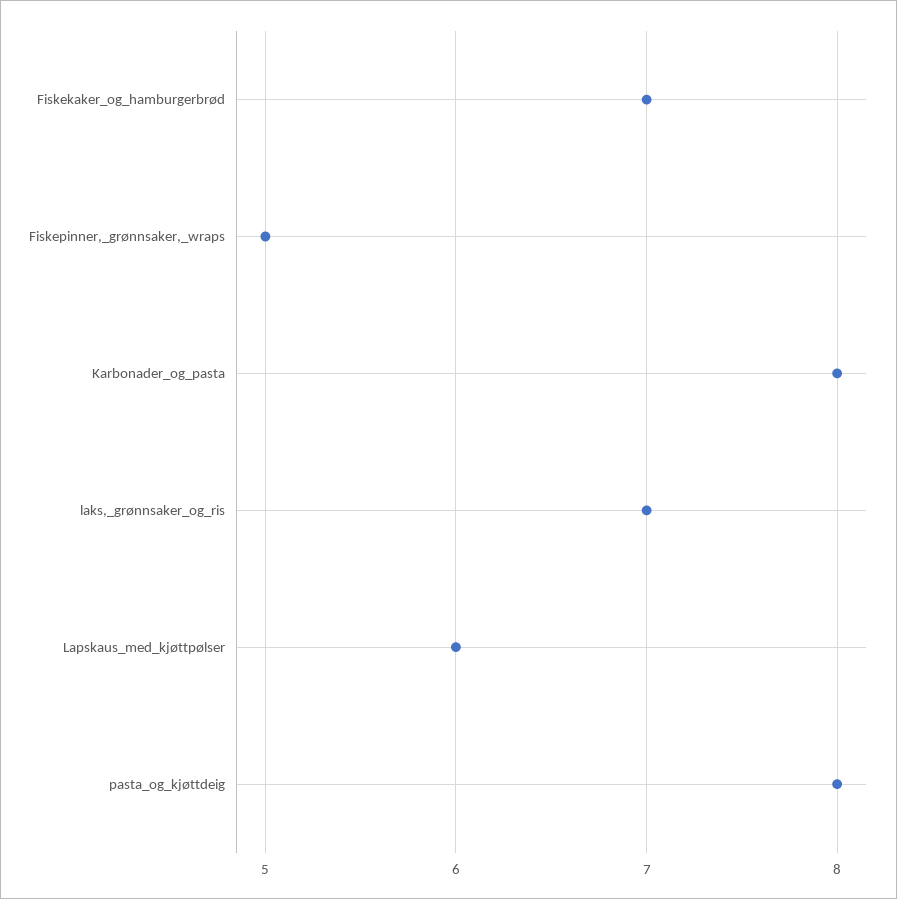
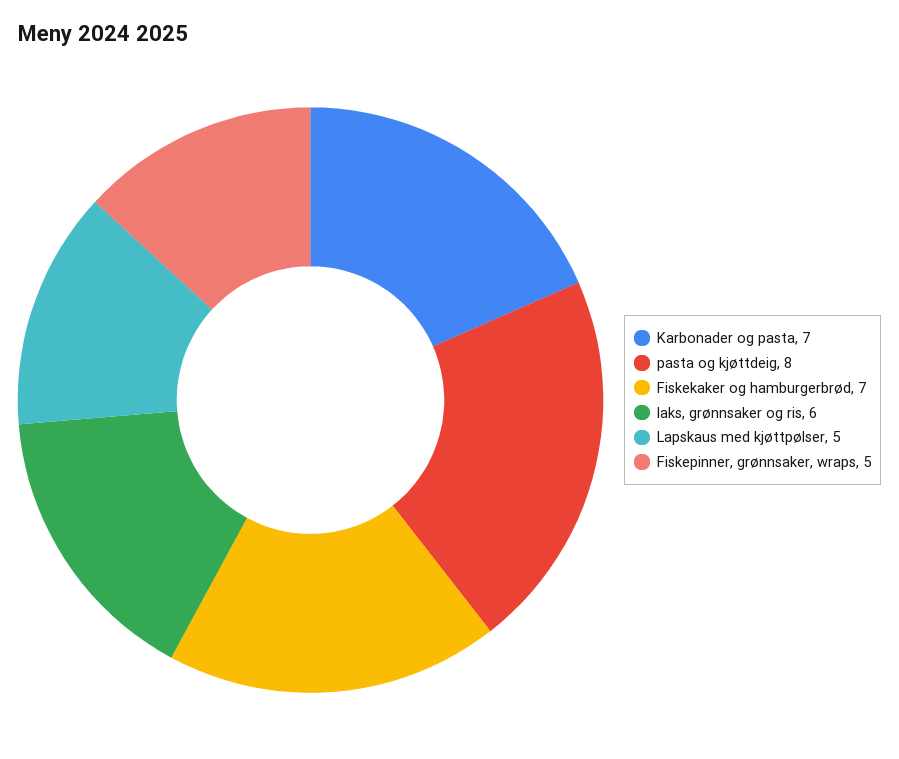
Karbonader_og_pasta: 8 -> 7
laks,_grønnsaker_og_ris: 7 -> 6
Lapskaus_med_kjøttpølser: 6 -> 5

